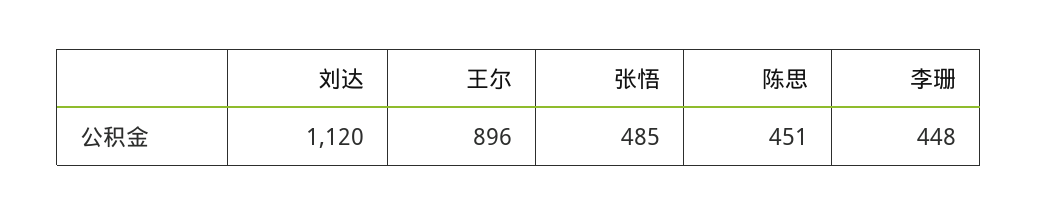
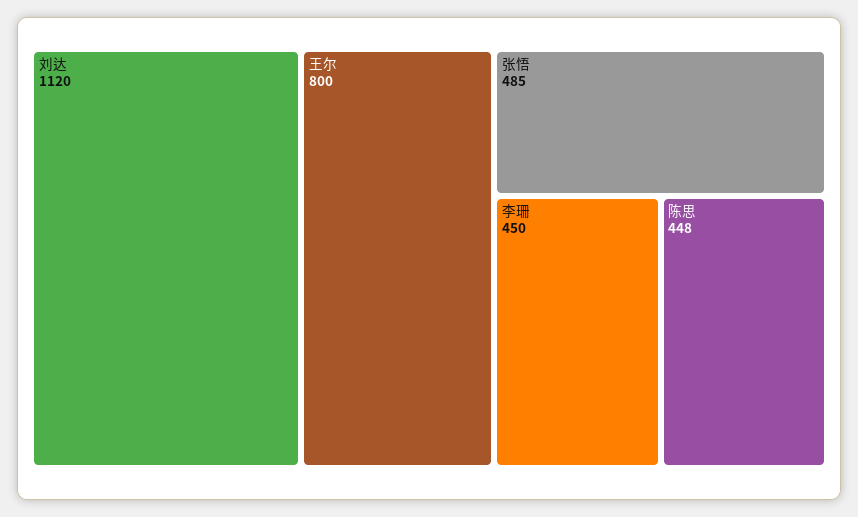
王尔: 896 -> 800
陈思: 451 -> 448
李珊: 448 -> 450

